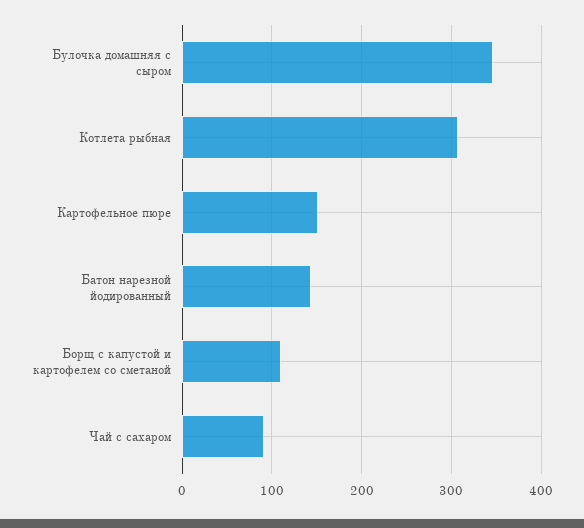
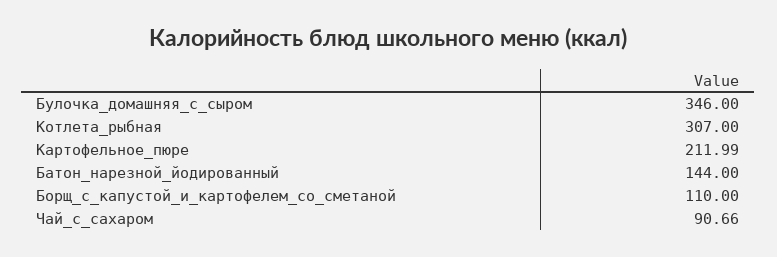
Картофельное пюре: 150 -> 211.99

